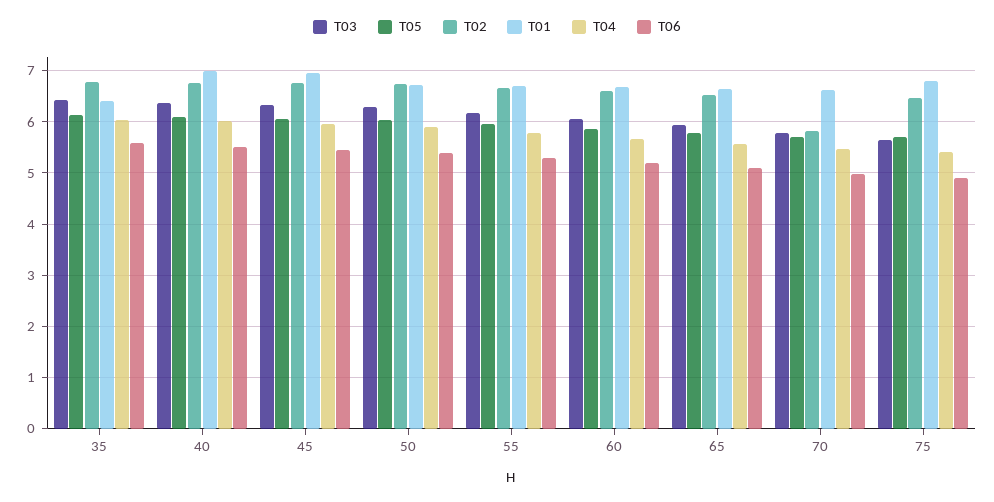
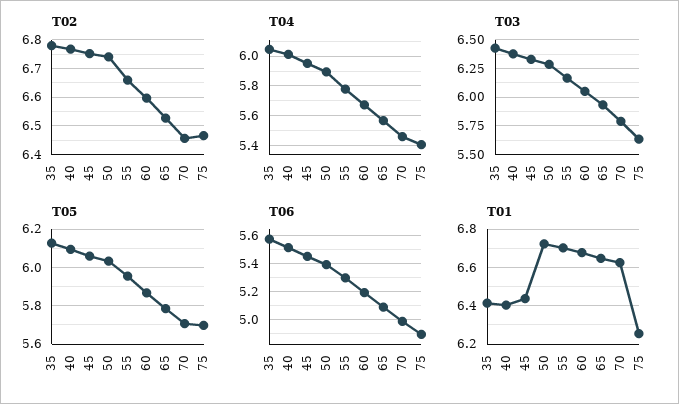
T01, 40: 7 -> 6.4
T01, 45: 7 -> 6.45
T02, 70: 5.8 -> 6.45
T01, 75: 6.8 -> 6.25

